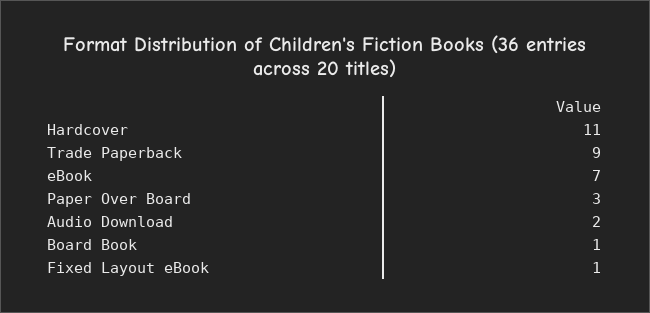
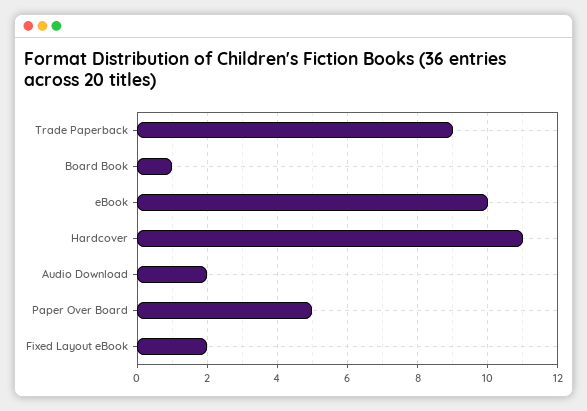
eBook: 7 -> 10
Paper Over Board: 3 -> 5
Fixed Layout eBook: 1 -> 2

